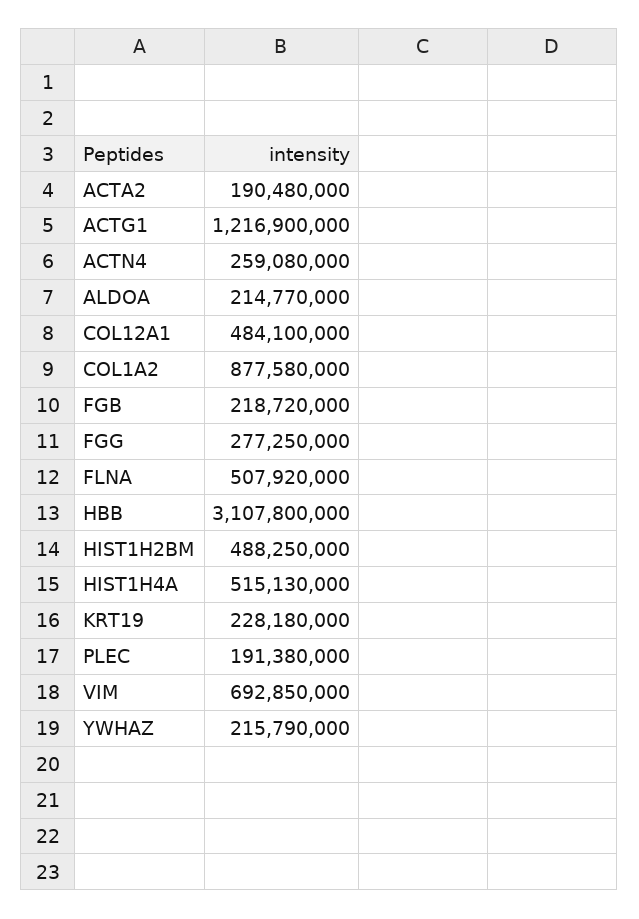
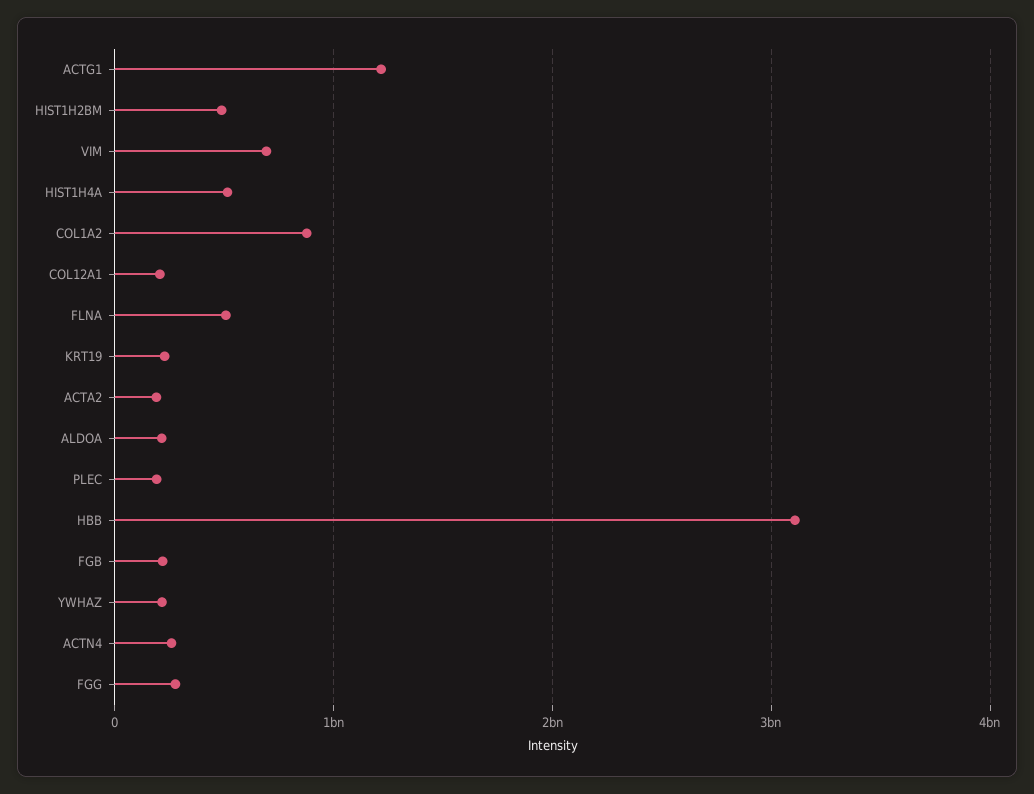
COL12A1: 484100000 -> 200000000

